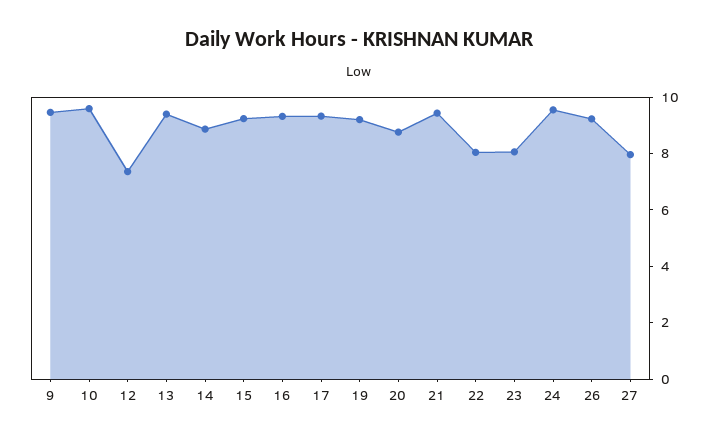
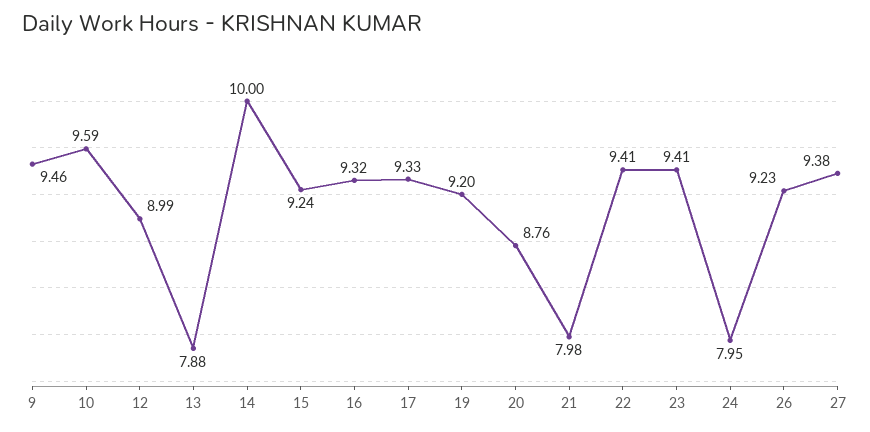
12: 7.5 -> 8.99
13: 9.5 -> 7.88
14: 9 -> 10
21: 9.5 -> 7.98
22: 8 -> 9.41
23: 8 -> 9.41
24: 9.5 -> 7.95
27: 8 -> 9.38

